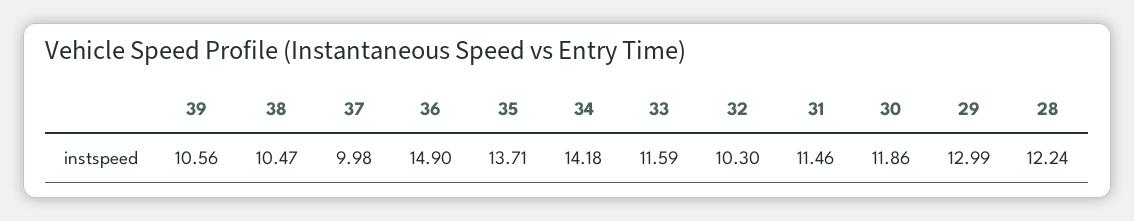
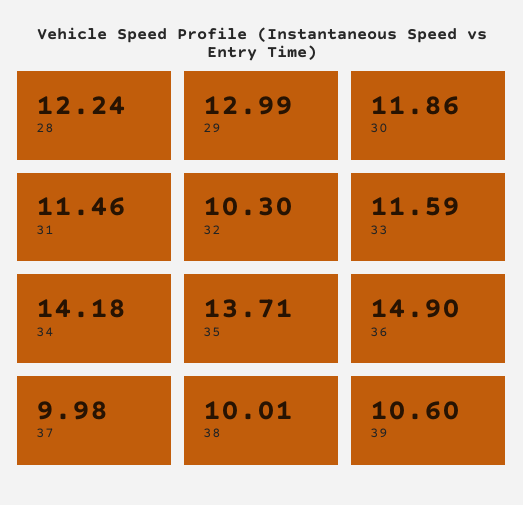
39: 10.56 -> 10.6
38: 10.47 -> 10.01

